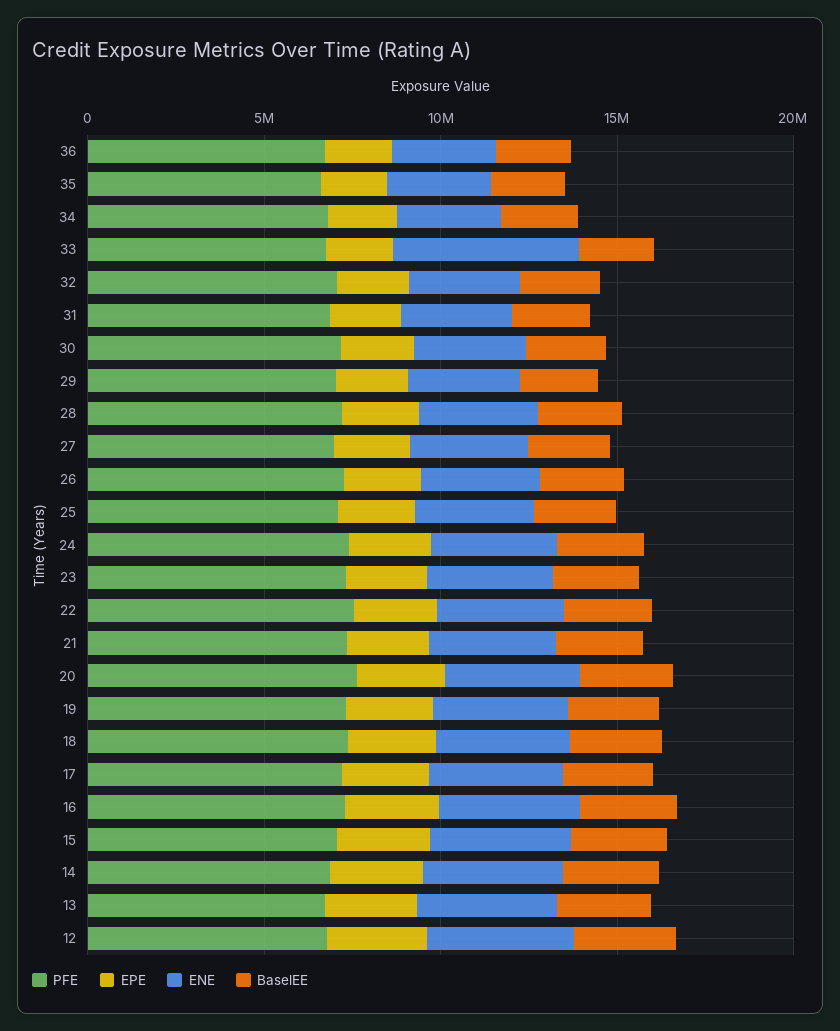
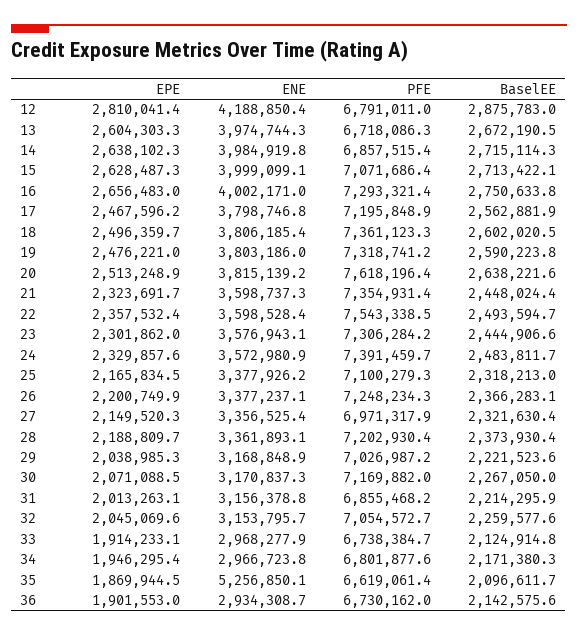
ENE, 35: 3000000 -> 5256850.1
ENE, 33: 5000000 -> 2968277.9

